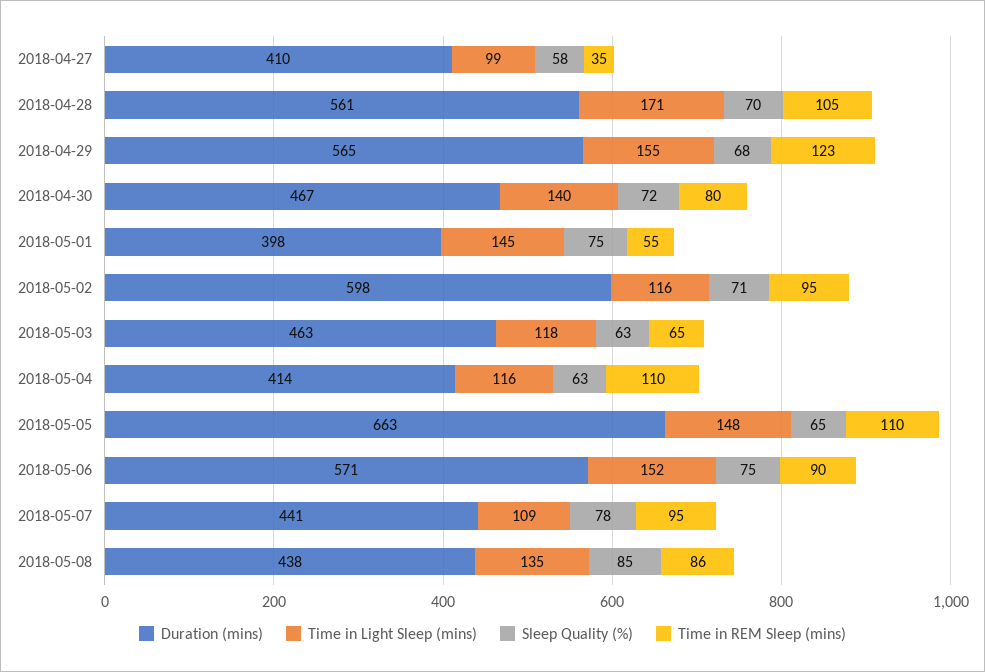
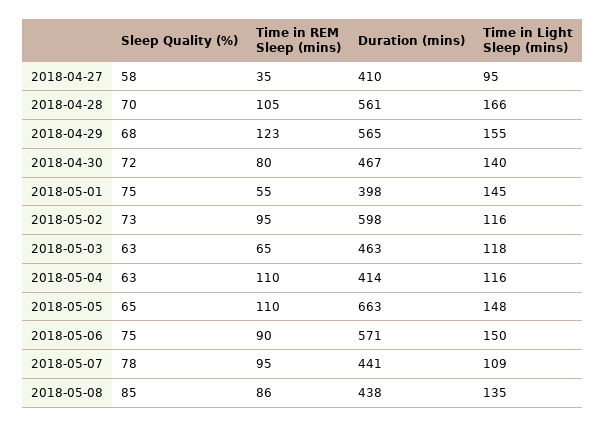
Time in Light Sleep (mins), 2018-04-27: 99 -> 95
Time in Light Sleep (mins), 2018-04-28: 171 -> 166
Sleep Quality (%), 2018-05-02: 71 -> 73
Time in Light Sleep (mins), 2018-05-06: 152 -> 150

